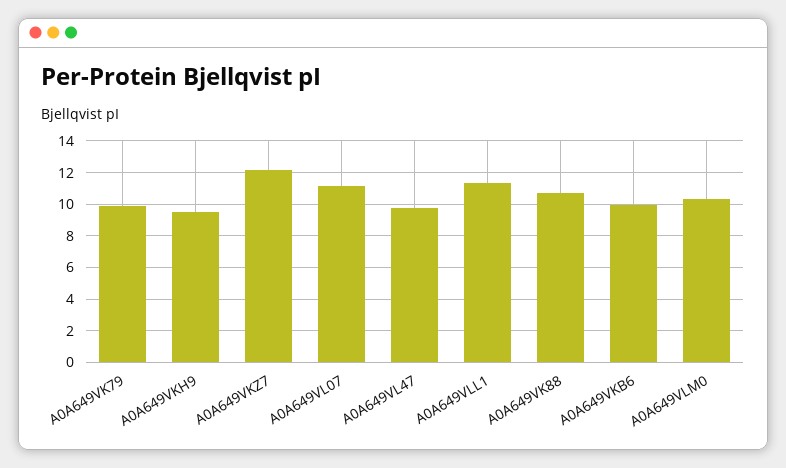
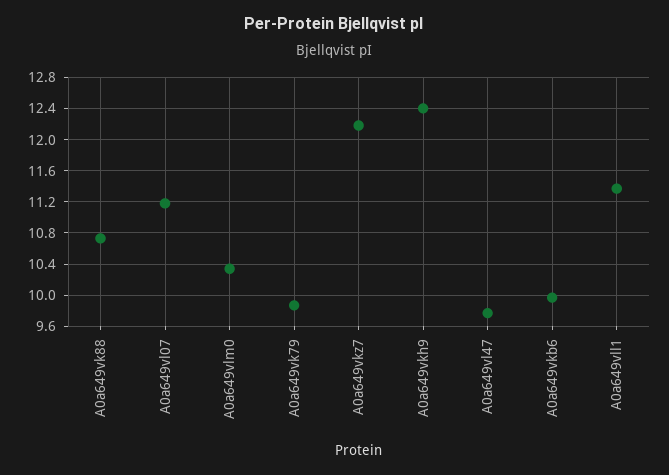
A0A649VKH9: 9.5 -> 12.4

